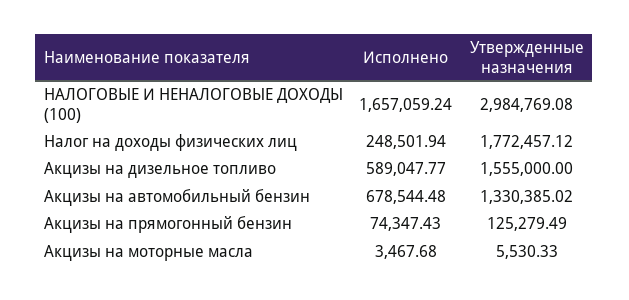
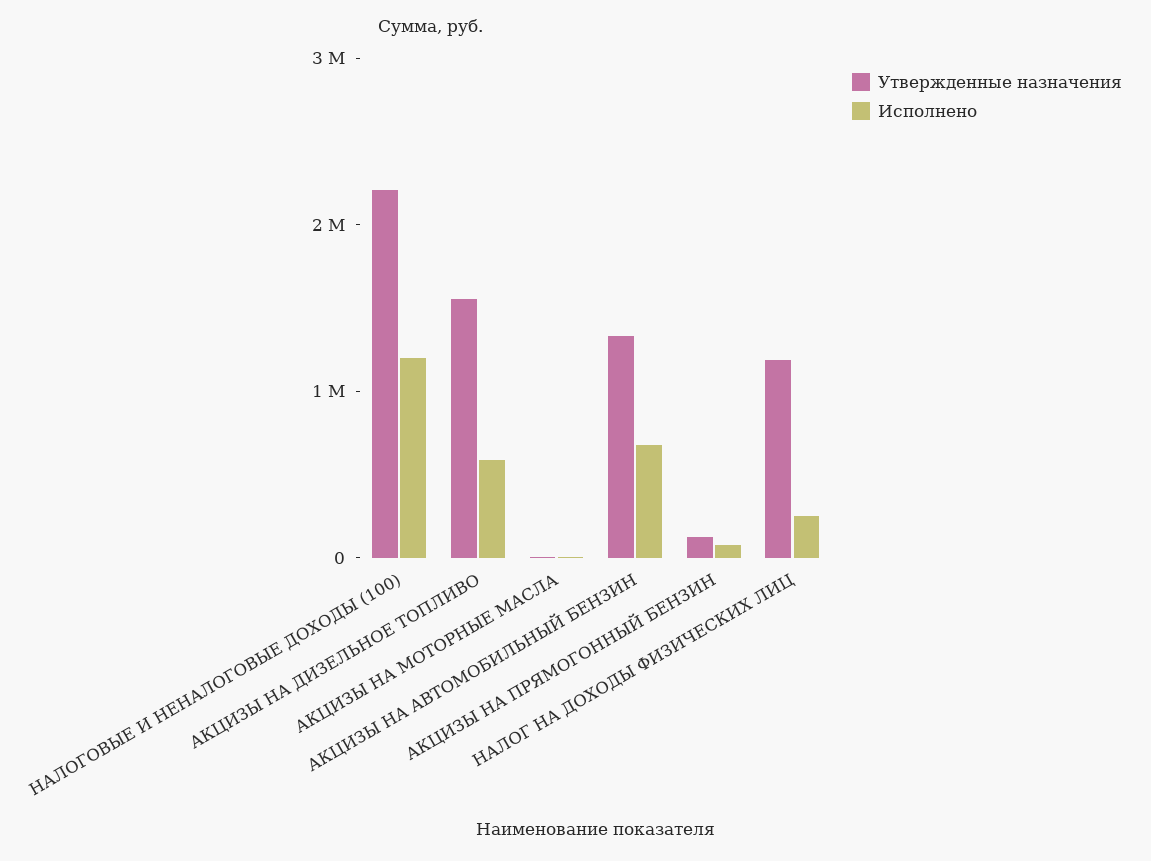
Исполнено, НАЛОГОВЫЕ И НЕНАЛОГОВЫЕ ДОХОДЫ (100): 1657059.24 -> 1200000
Утвержденные назначения, НАЛОГОВЫЕ И НЕНАЛОГОВЫЕ ДОХОДЫ (100): 2984769.08 -> 2200000
Утвержденные назначения, Налог на доходы физических лиц: 1772457.12 -> 1200000

